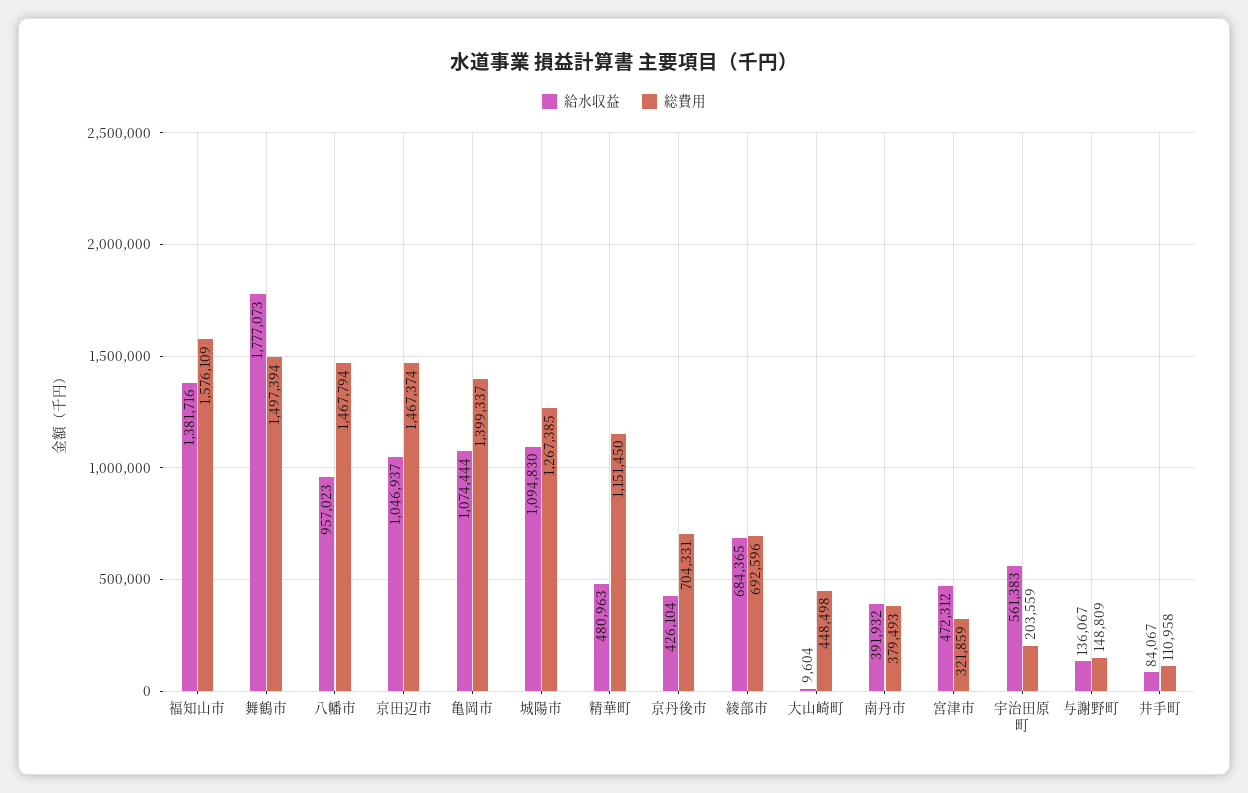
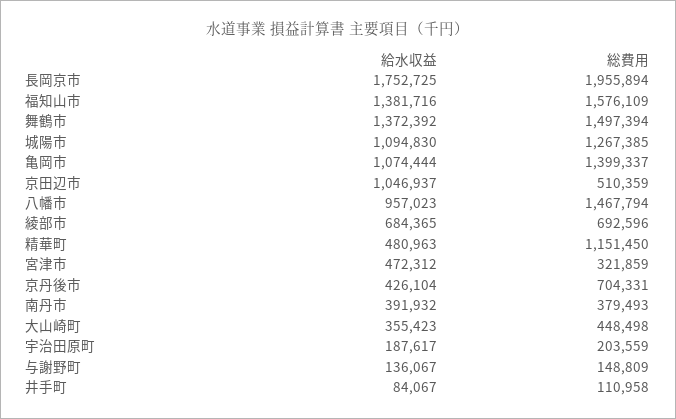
給水収益, 舞鶴市: 1777073 -> 1372392
総費用, 京田辺市: 1467374 -> 510359
給水収益, 大山崎町: 9604 -> 355423
給水収益, 宇治田原町: 561383 -> 187617
給水収益, 長岡京市: none -> 1752725
総費用, 長岡京市: none -> 1955894

